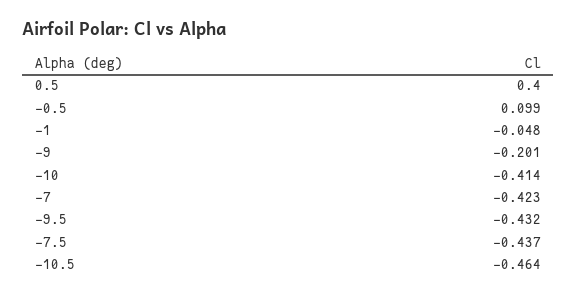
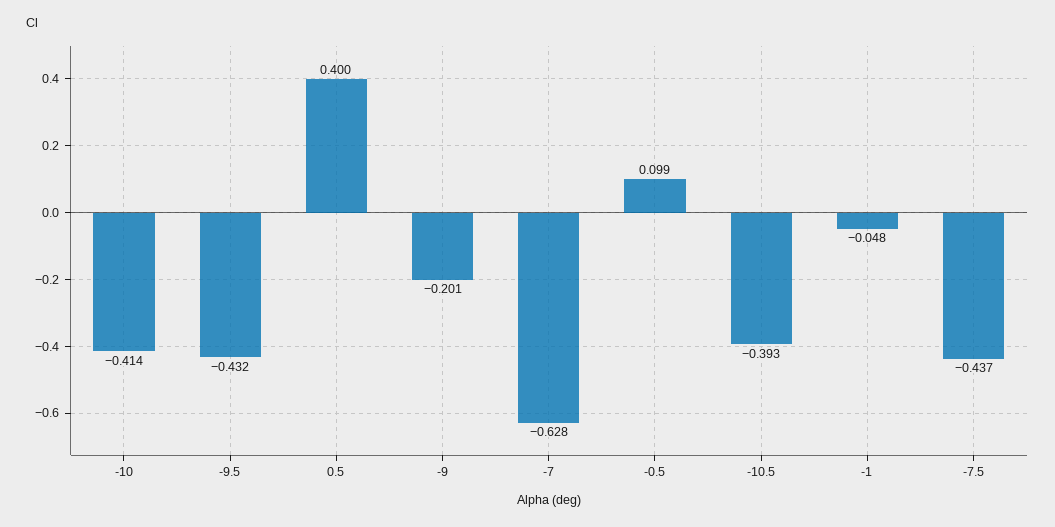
-7: -0.423 -> -0.628
-10.5: -0.464 -> -0.393

